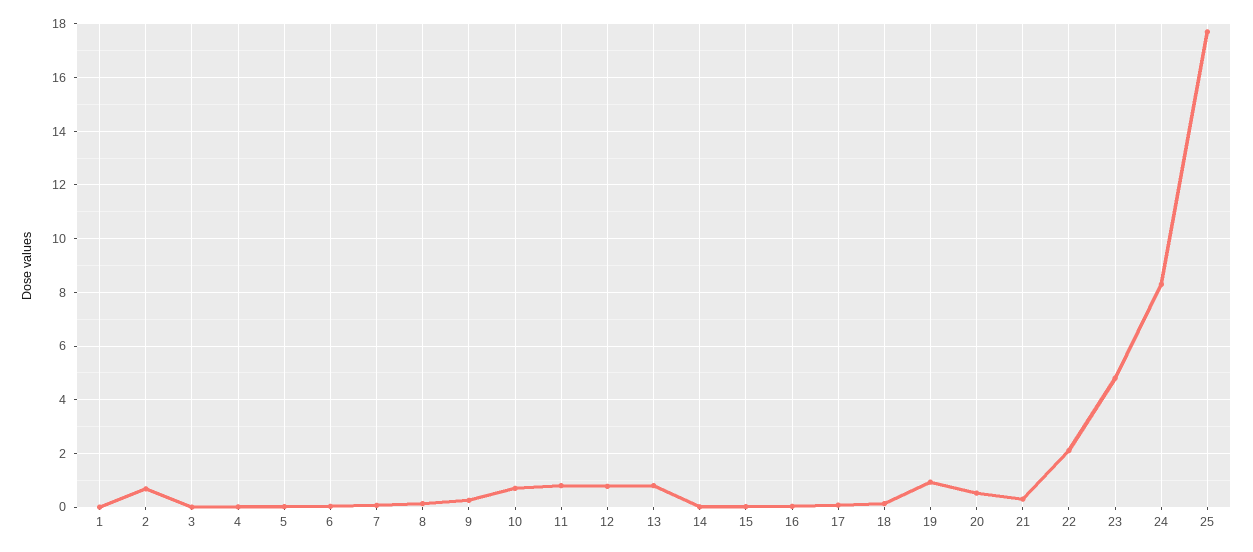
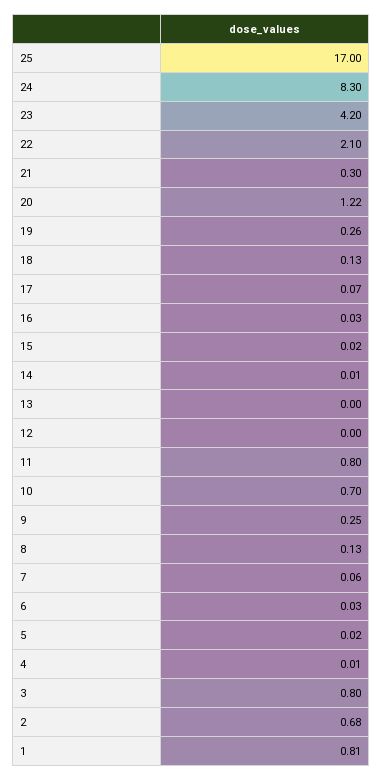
1: 0 -> 0.81
3: 0 -> 0.8
12: 0.75 -> 0
13: 0.75 -> 0
19: 1 -> 0.26
20: 0.5 -> 1.22
23: 4.75 -> 4.2
25: 17.75 -> 17

